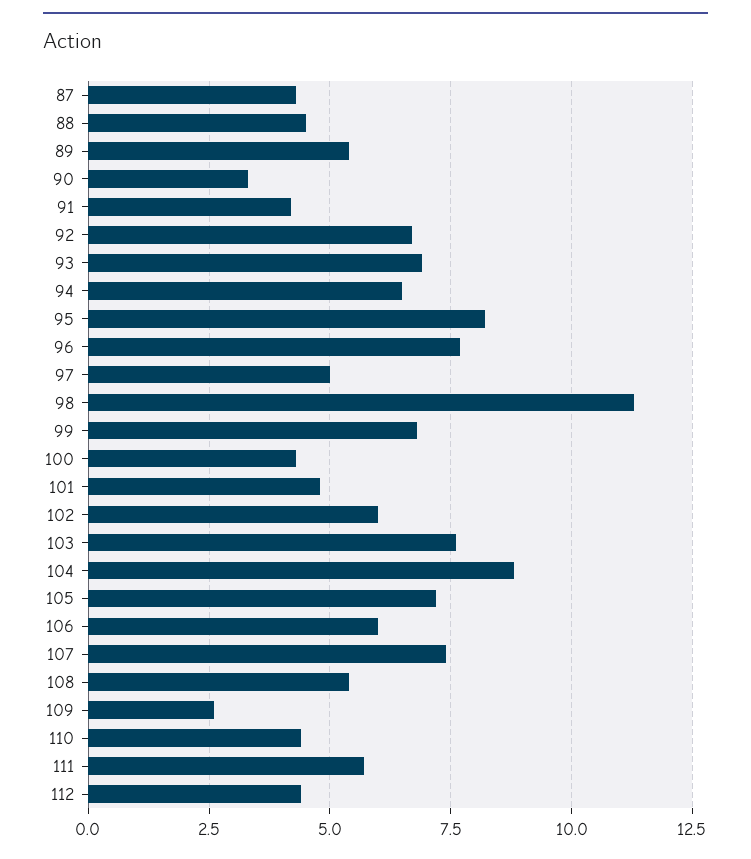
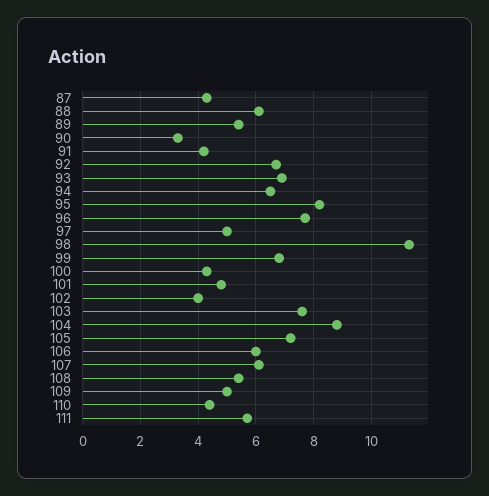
88: 4.5 -> 6
102: 6 -> 4
107: 7.5 -> 6
109: 2.5 -> 5
112: 4.5 -> none

